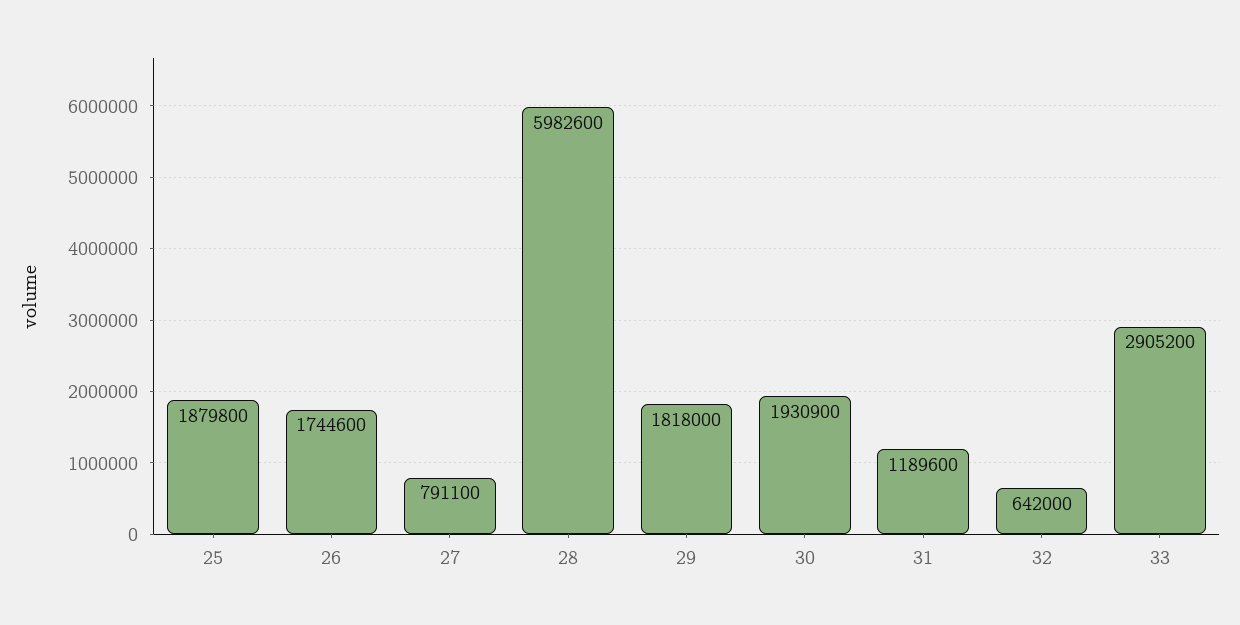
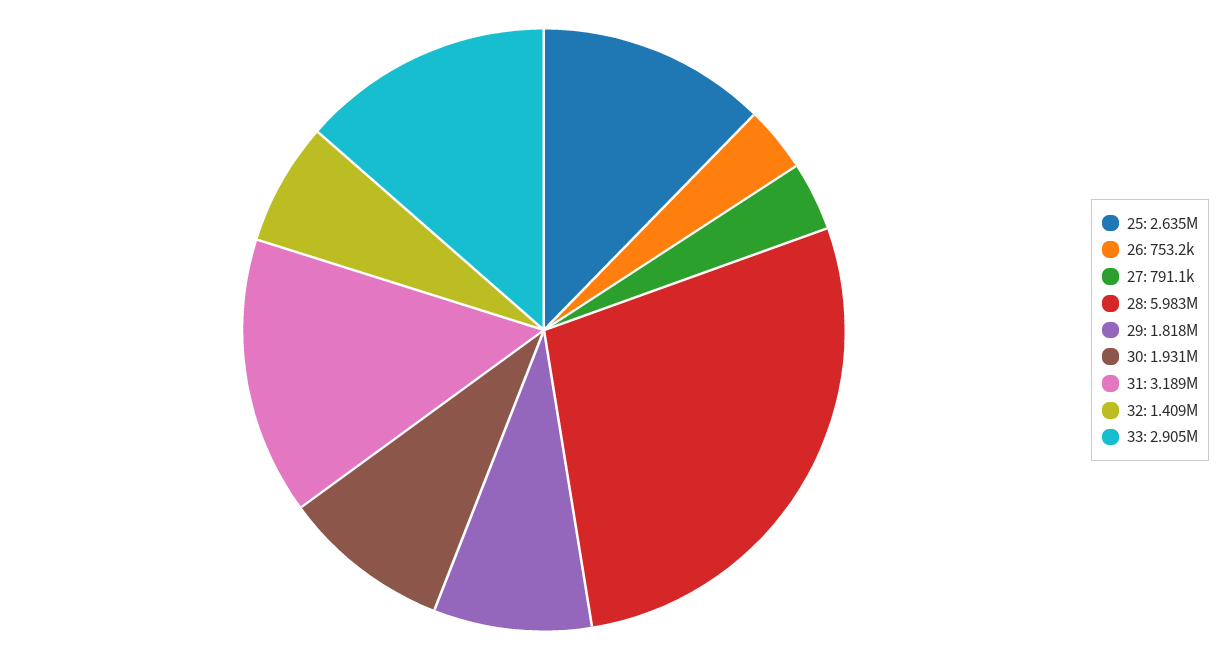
25: 1879800 -> 2635000
26: 1744600 -> 753200
31: 1189600 -> 3189000
32: 642000 -> 1409000

